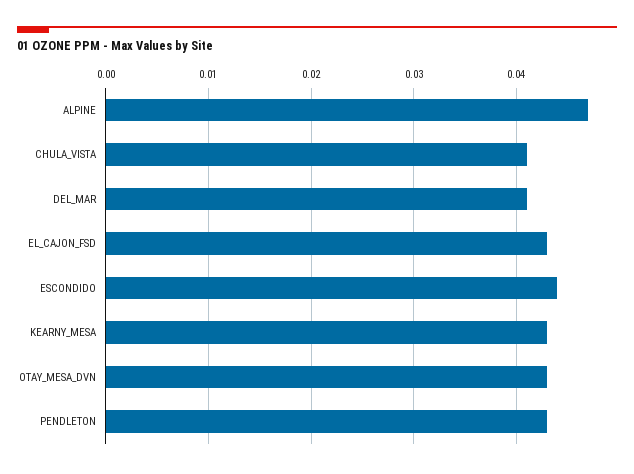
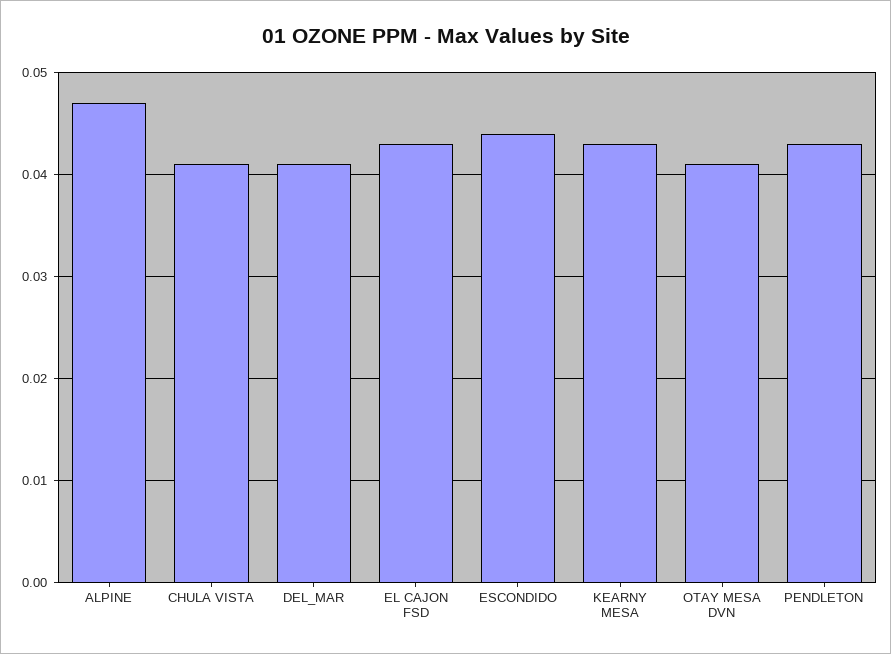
OTAY_MESA_DVN: 0.043 -> 0.041

